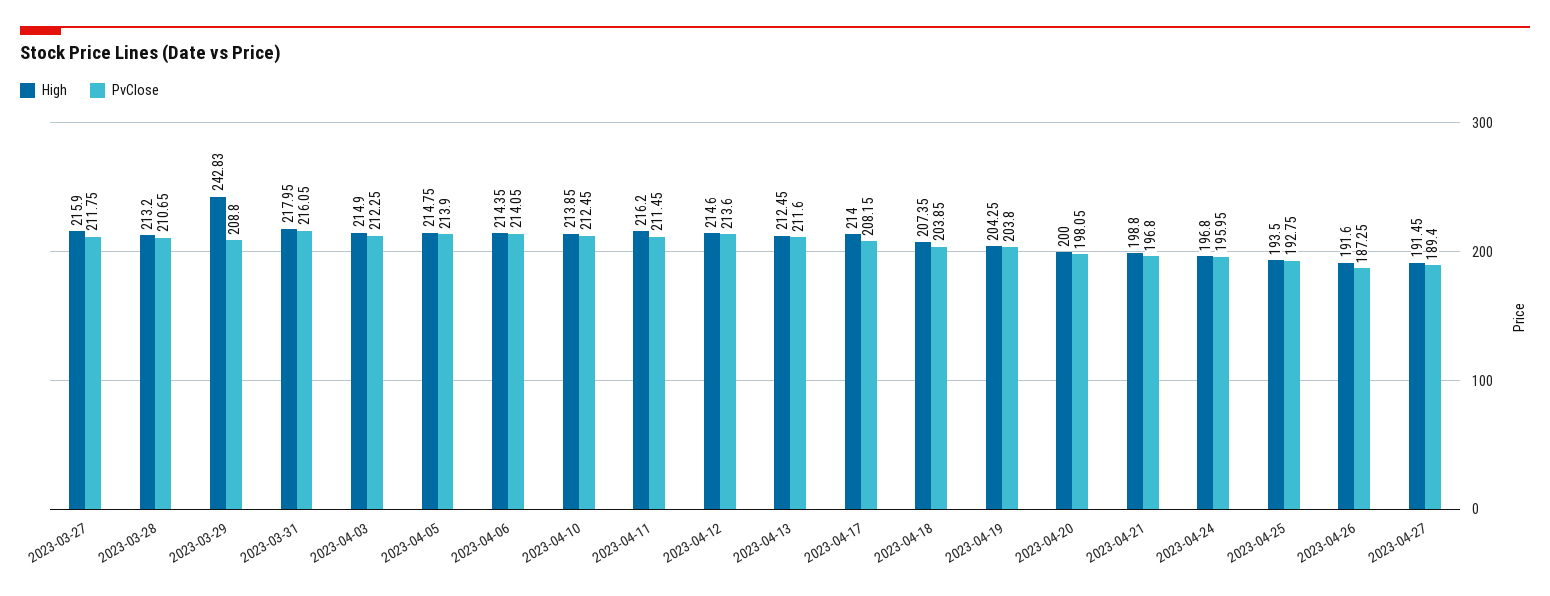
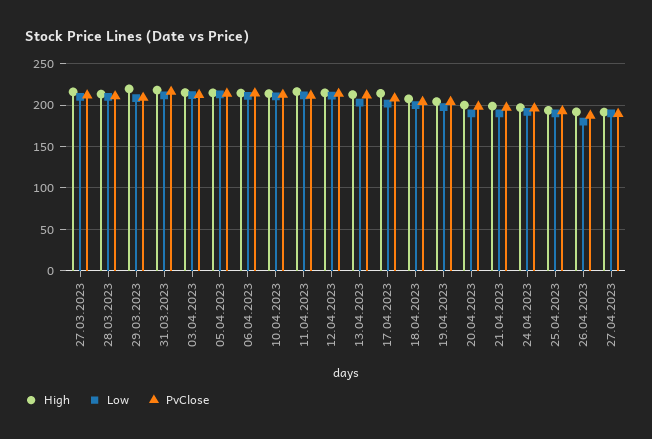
High, 2023-03-29: 242.83 -> 220
Low, 2023-03-27: none -> 210
Low, 2023-03-28: none -> 210
Low, 2023-03-29: none -> 210
Low, 2023-03-31: none -> 210
Low, 2023-04-03: none -> 210
Low, 2023-04-05: none -> 210
Low, 2023-04-06: none -> 210
Low, 2023-04-10: none -> 210
Low, 2023-04-11: none -> 210
Low, 2023-04-12: none -> 210
Low, 2023-04-13: none -> 200
Low, 2023-04-17: none -> 200
Low, 2023-04-18: none -> 200
Low, 2023-04-19: none -> 200
Low, 2023-04-20: none -> 190
Low, 2023-04-21: none -> 190
Low, 2023-04-24: none -> 190
Low, 2023-04-25: none -> 190
Low, 2023-04-26: none -> 180
Low, 2023-04-27: none -> 190

